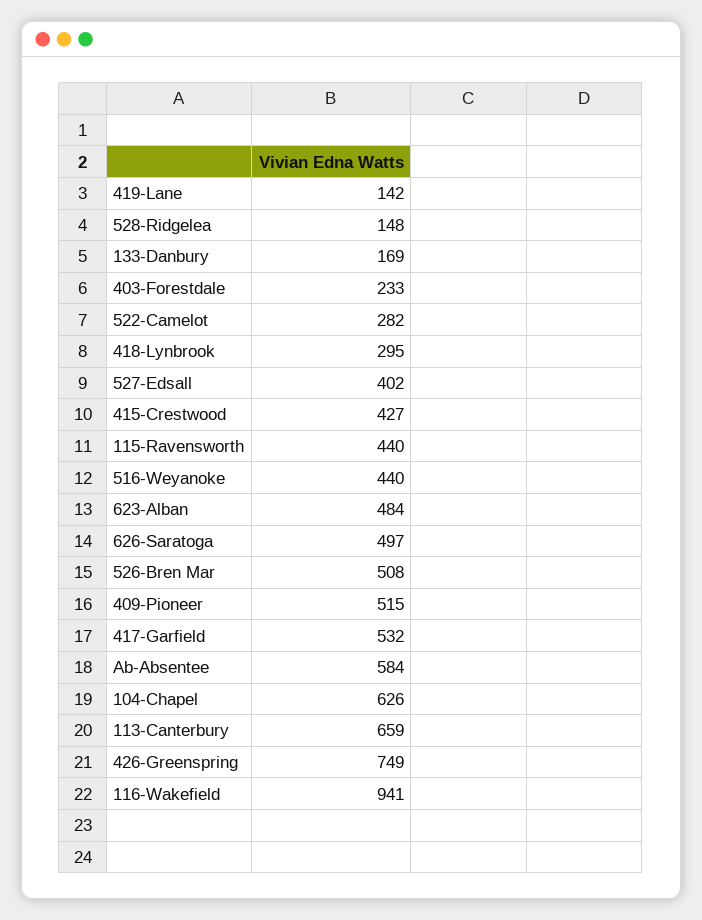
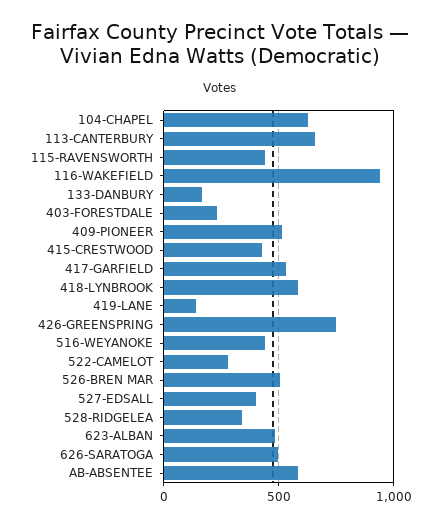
528-Ridgelea: 148 -> 350
418-Lynbrook: 295 -> 600

